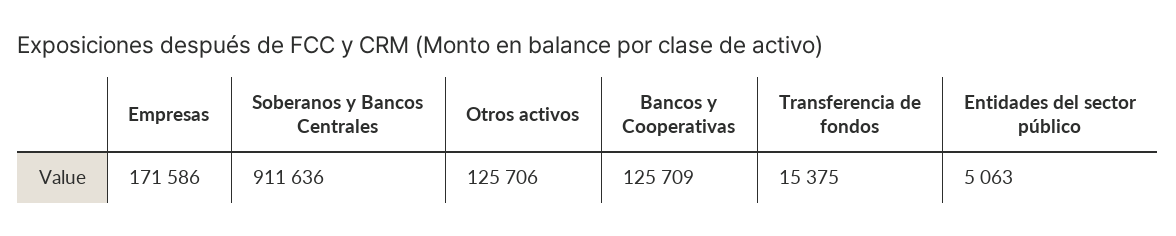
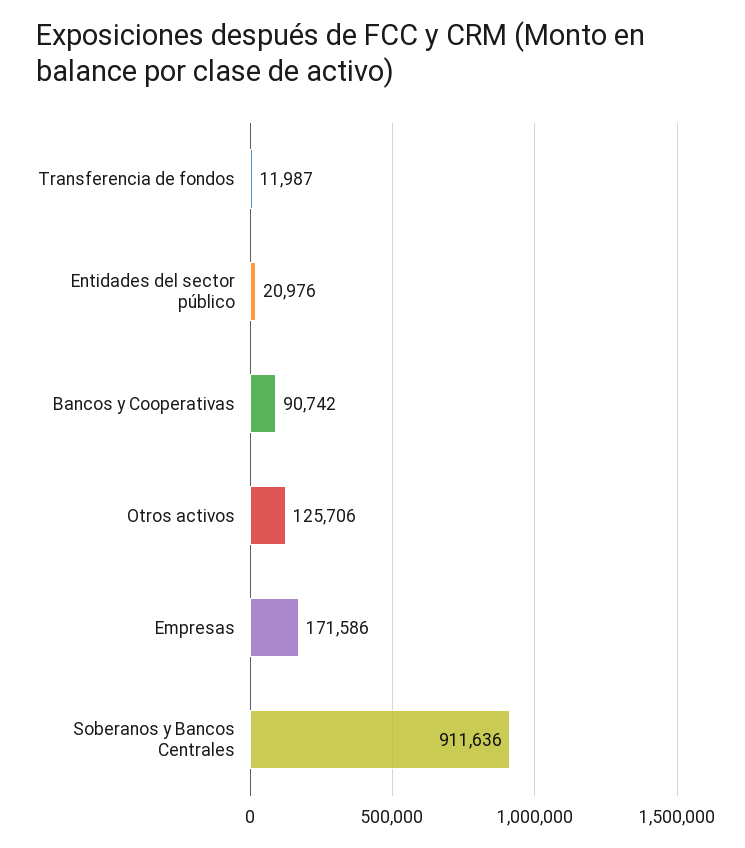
Bancos y Cooperativas: 125709 -> 90742
Transferencia de fondos: 15375 -> 11987
Entidades del sector público: 5063 -> 20976

